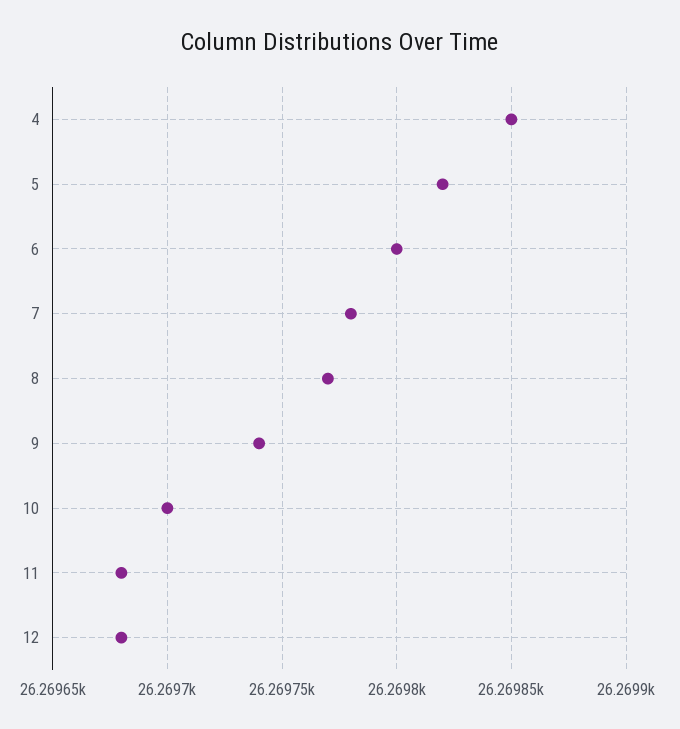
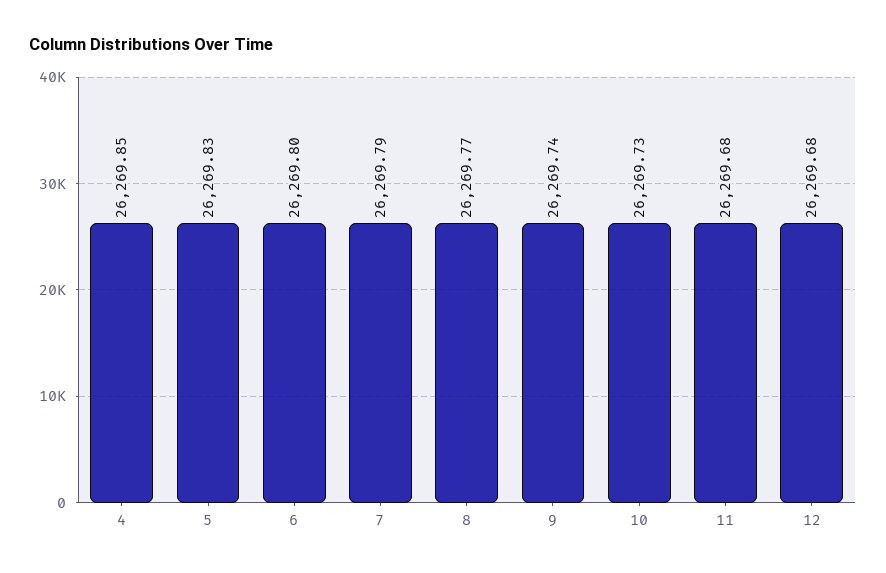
5: 26269.82 -> 26269.83
7: 26269.78 -> 26269.79
10: 26269.7 -> 26269.73

